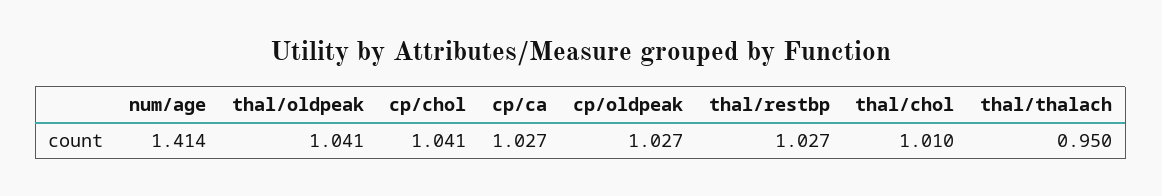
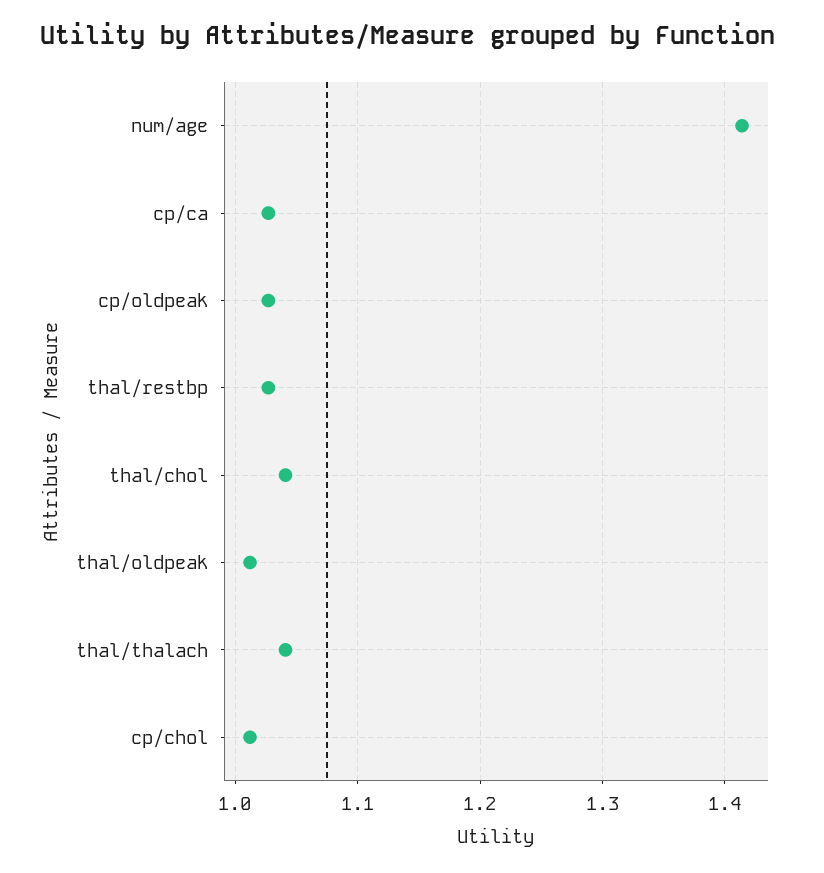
thal/oldpeak: 1.041 -> 1.01
cp/chol: 1.041 -> 1.01
thal/chol: 1.01 -> 1.04
thal/thalach: 0.95 -> 1.04

